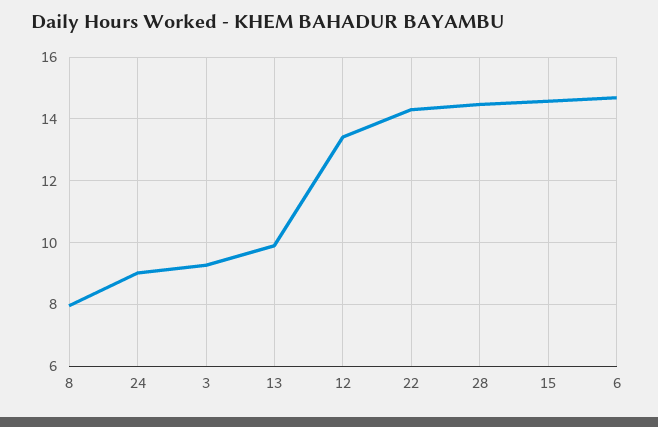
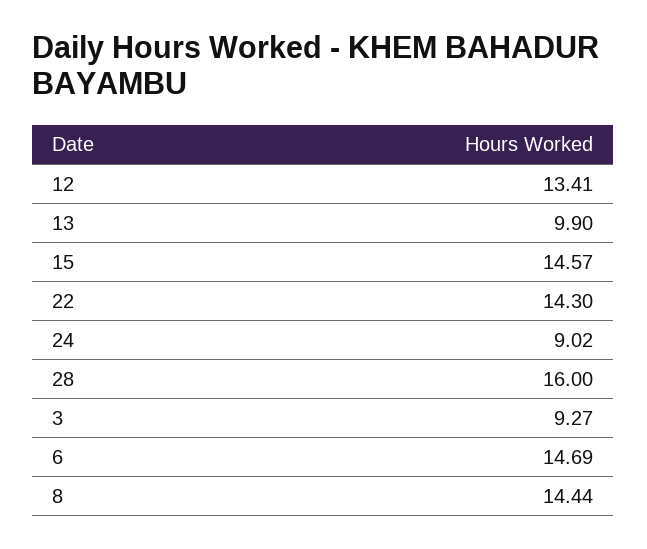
8: 8 -> 14.44
28: 14.4 -> 16

